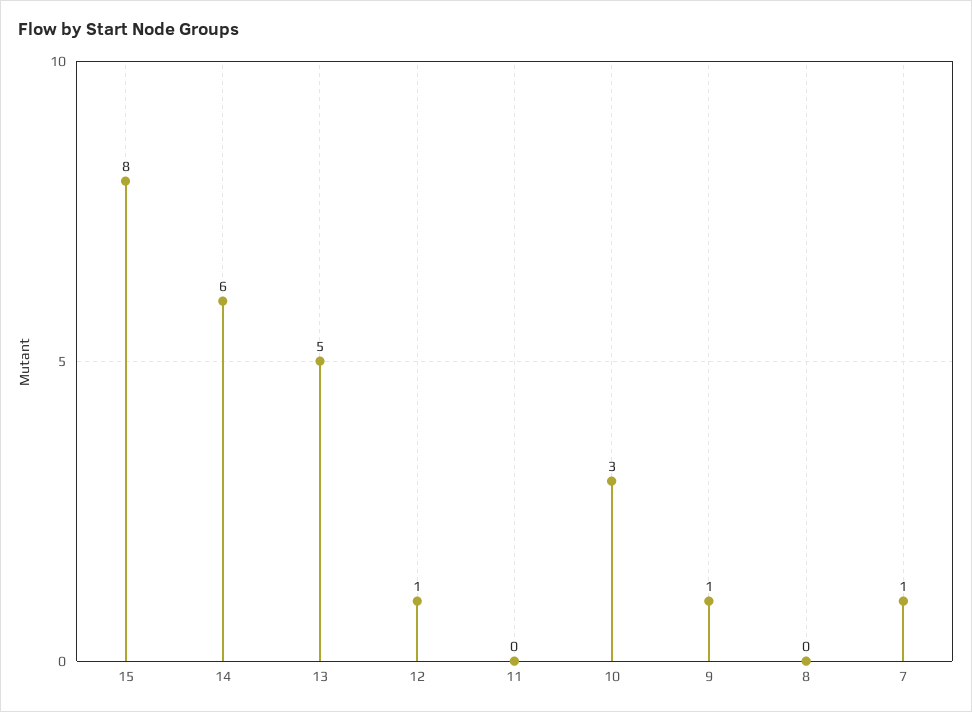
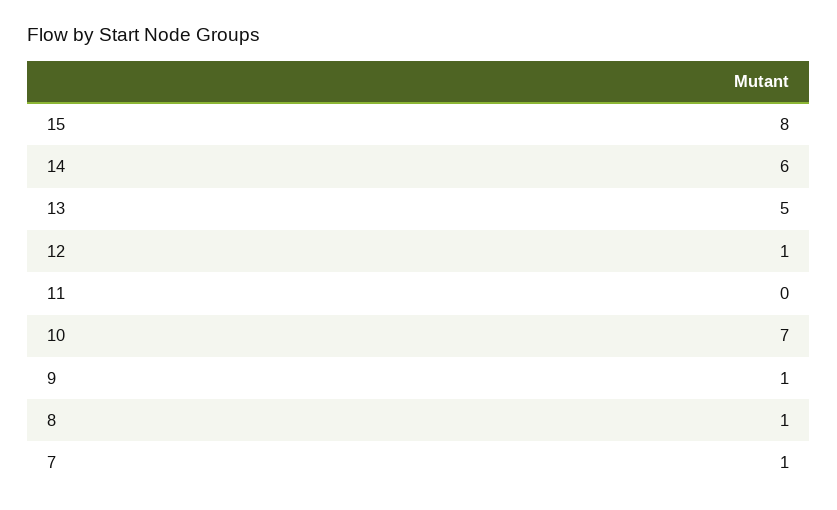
10: 3 -> 7
8: 0 -> 1

